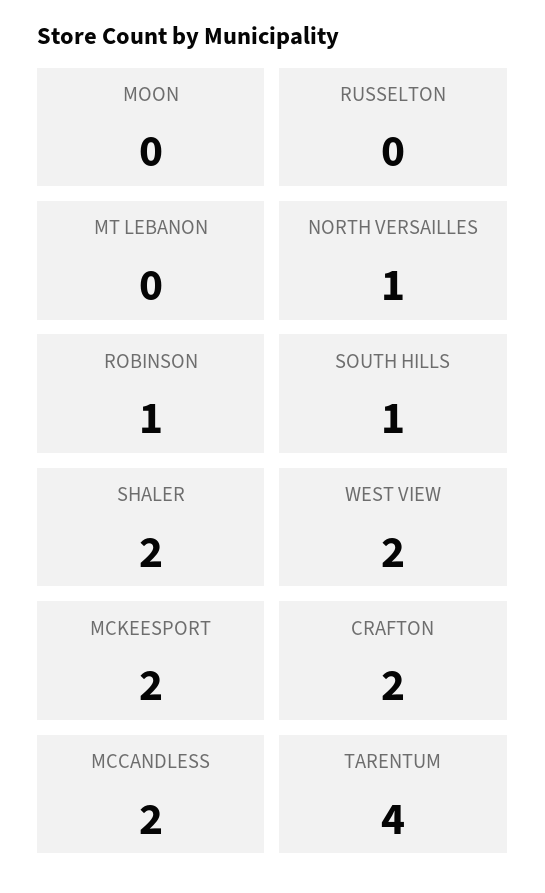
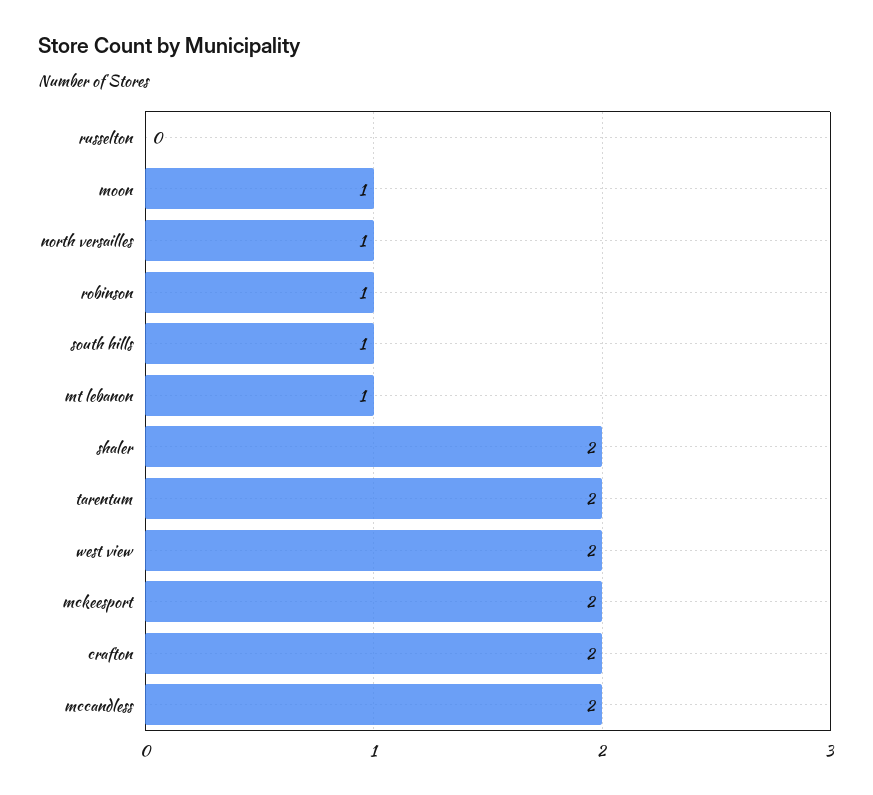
MOON: 0 -> 1
MT LEBANON: 0 -> 1
TARENTUM: 4 -> 2

